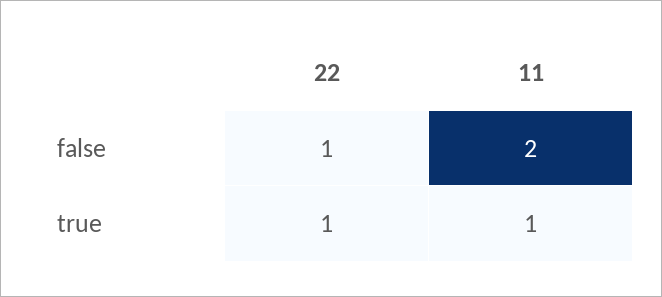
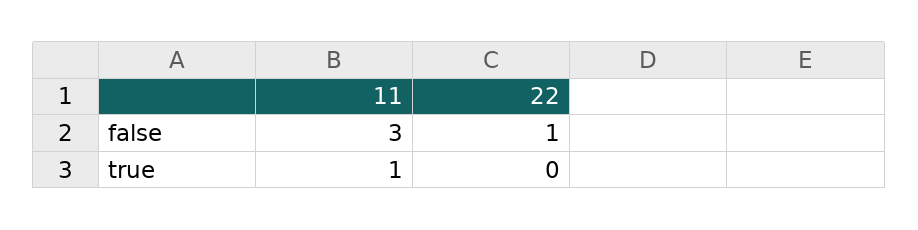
11, false: 2 -> 3
22, true: 1 -> 0

